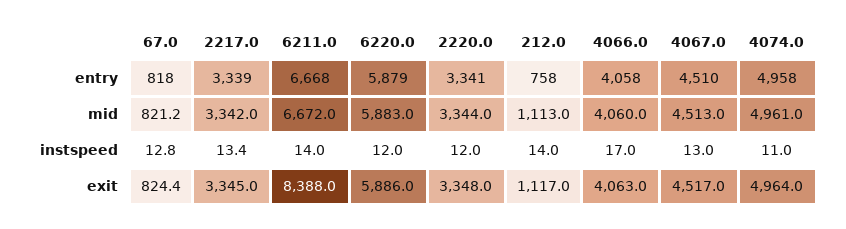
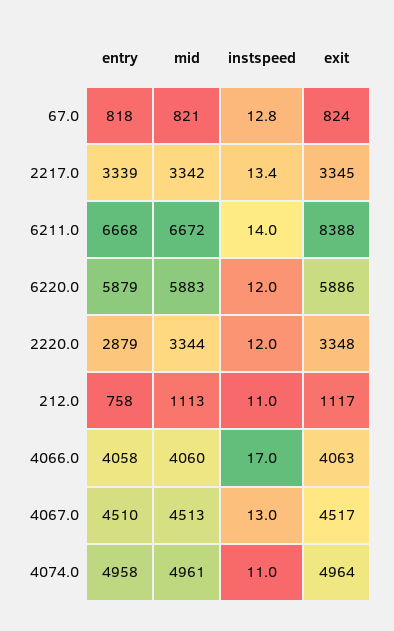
2220.0, entry: 3341 -> 2879
212.0, instspeed: 14 -> 11

